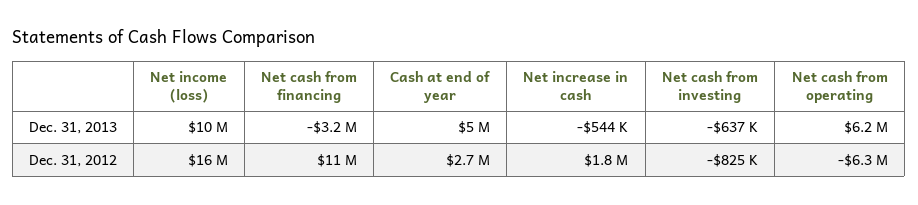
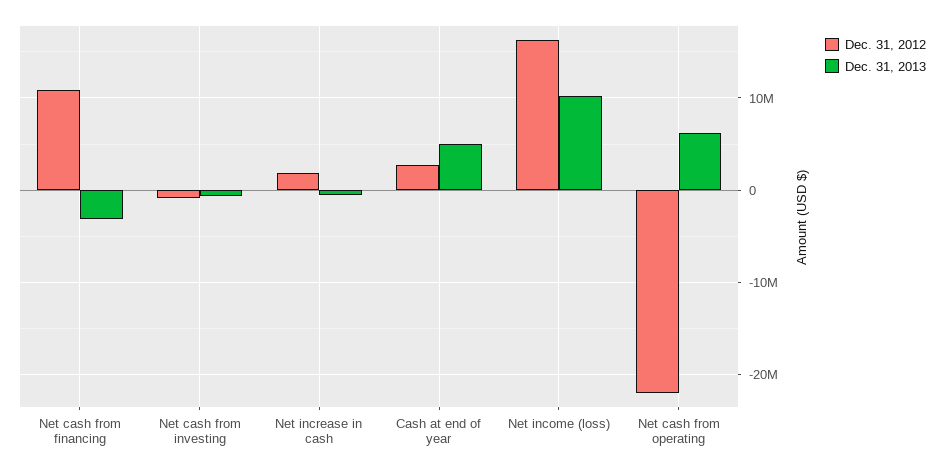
Dec. 31, 2012, Net cash from operating: -6300000 -> -22000000

